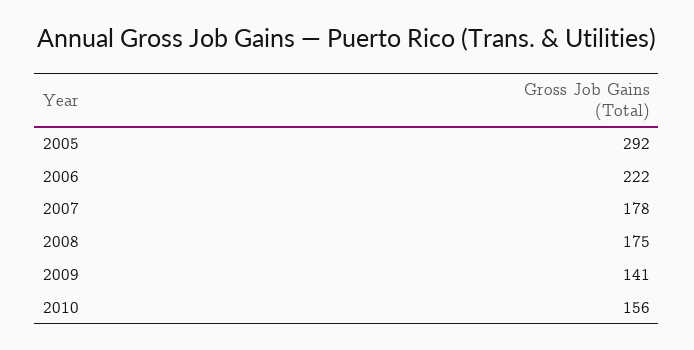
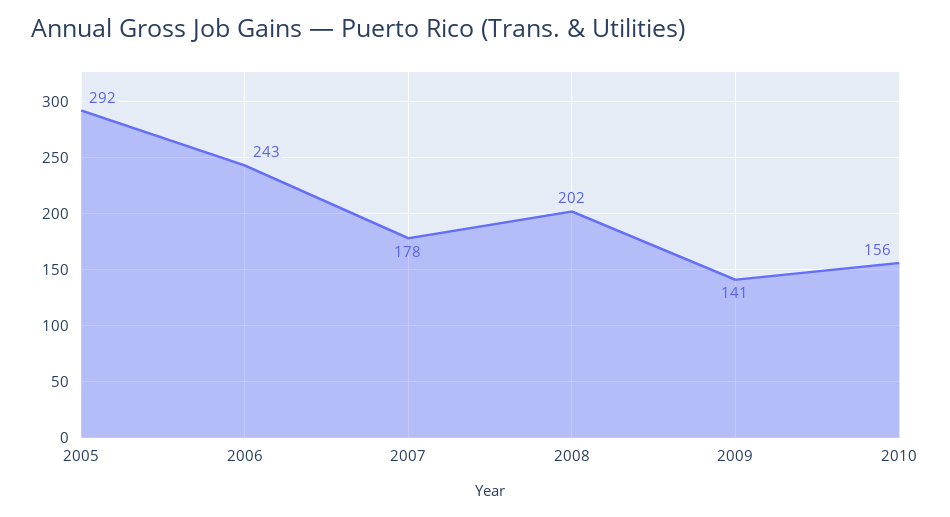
2006: 222 -> 243
2008: 175 -> 202

